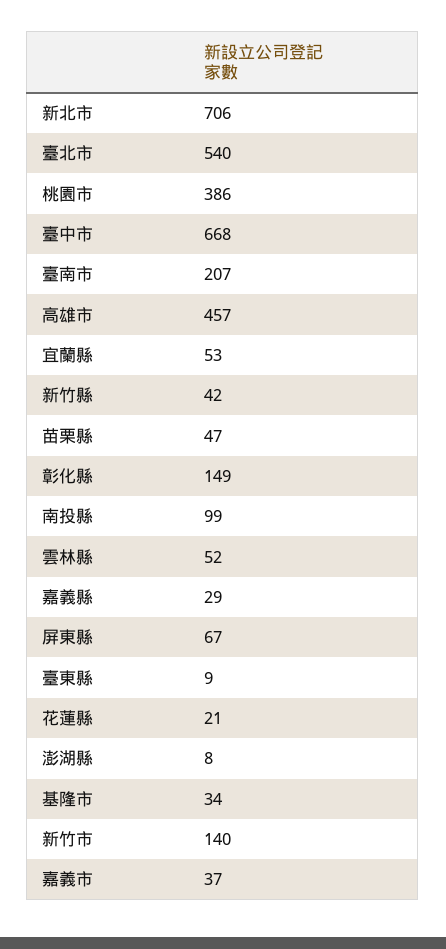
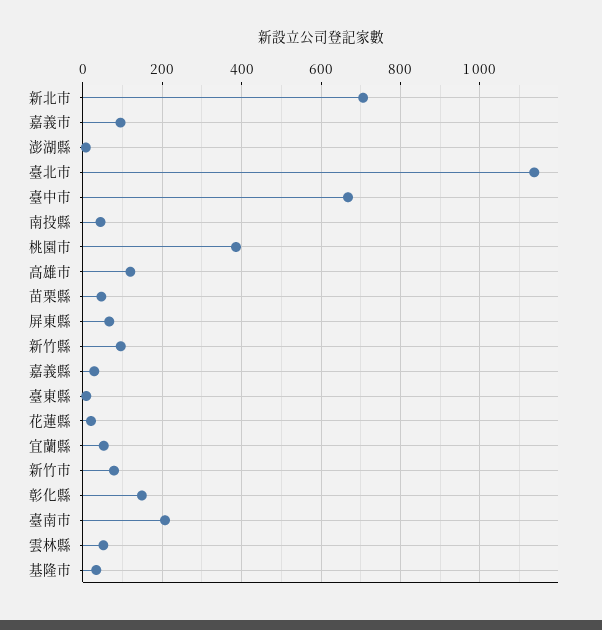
臺北市: 540 -> 1140
高雄市: 457 -> 120
新竹縣: 42 -> 100
南投縣: 99 -> 40
新竹市: 140 -> 80
嘉義市: 37 -> 100

